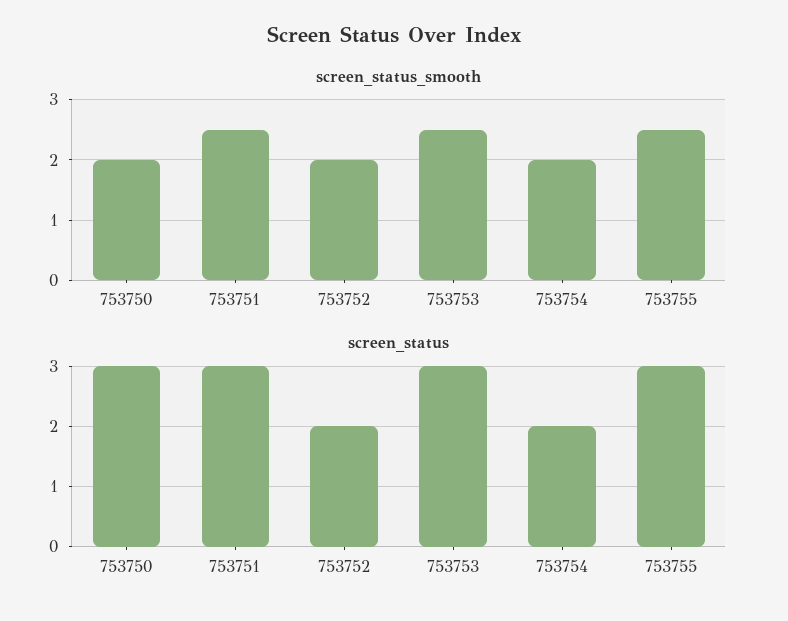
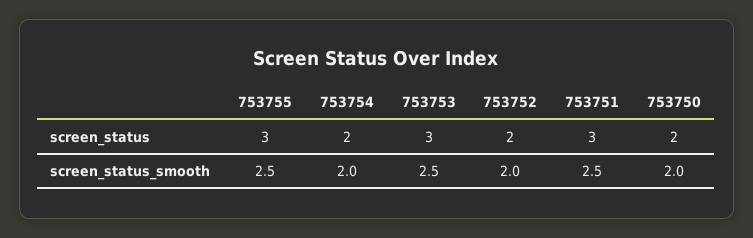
screen_status, 753750: 3 -> 2

